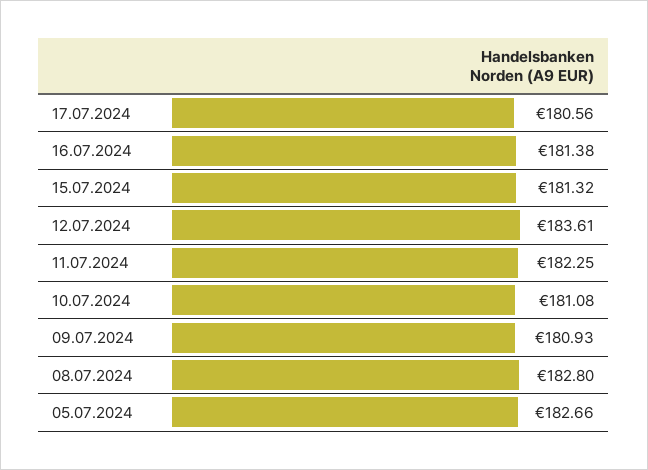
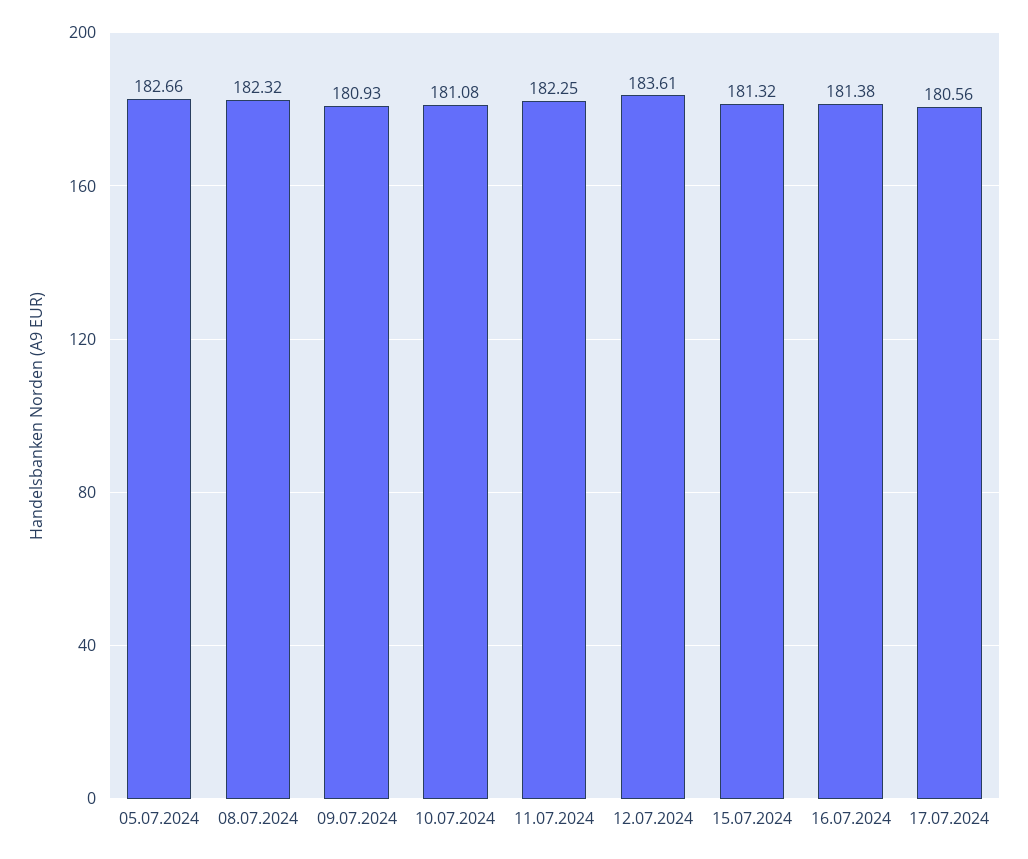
08.07.2024: 182.8 -> 182.32

